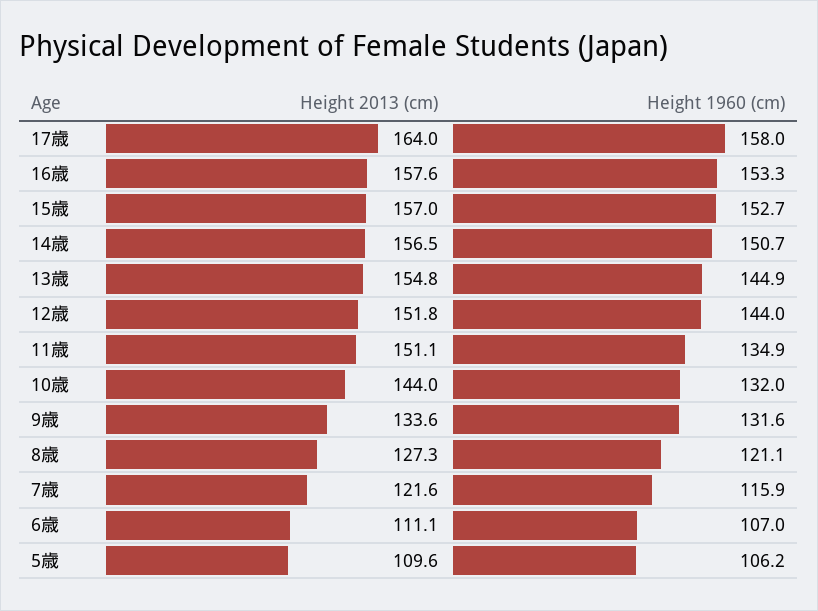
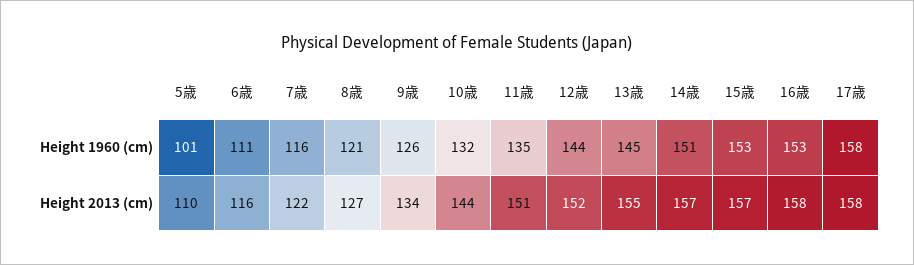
Height 2013 (cm), 17歳: 164 -> 158
Height 1960 (cm), 9歳: 131.6 -> 126
Height 2013 (cm), 6歳: 111.1 -> 116
Height 1960 (cm), 6歳: 107 -> 111
Height 1960 (cm), 5歳: 106.2 -> 101

